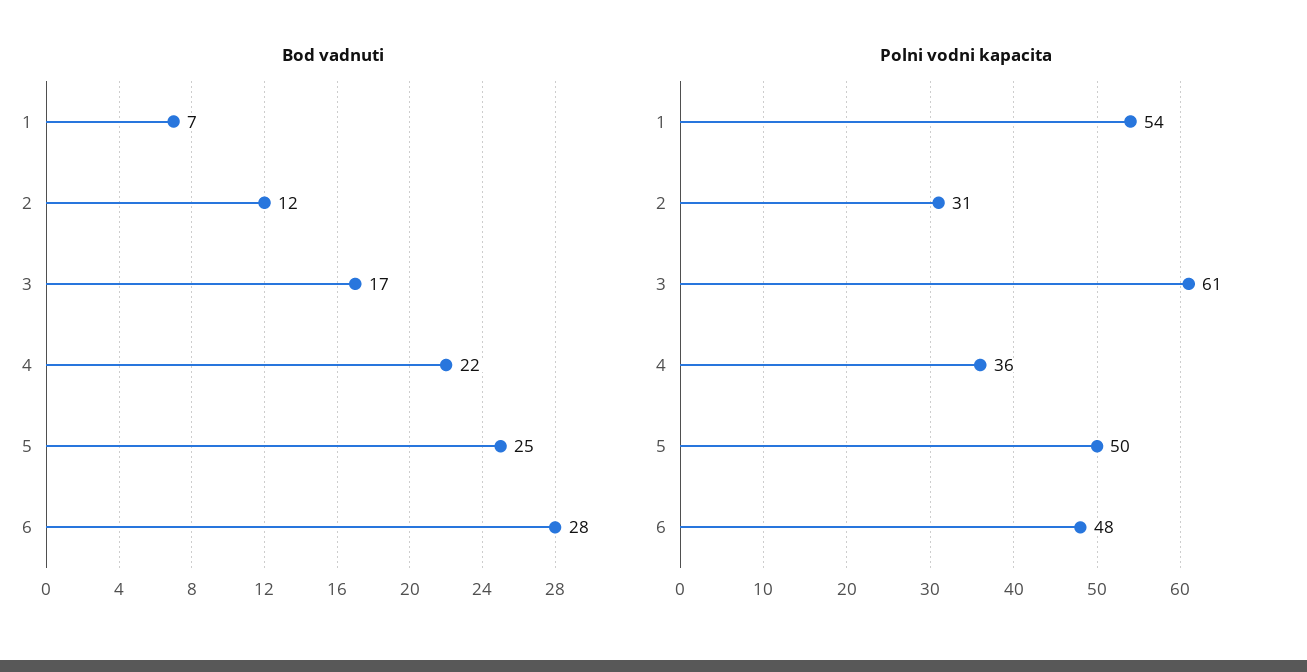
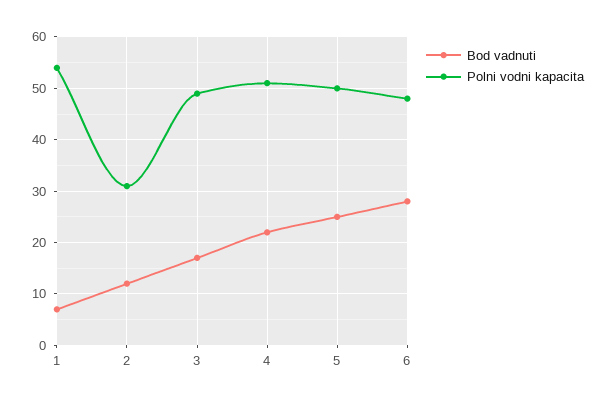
Polni vodni kapacita, 3: 61 -> 50
Polni vodni kapacita, 4: 36 -> 50

